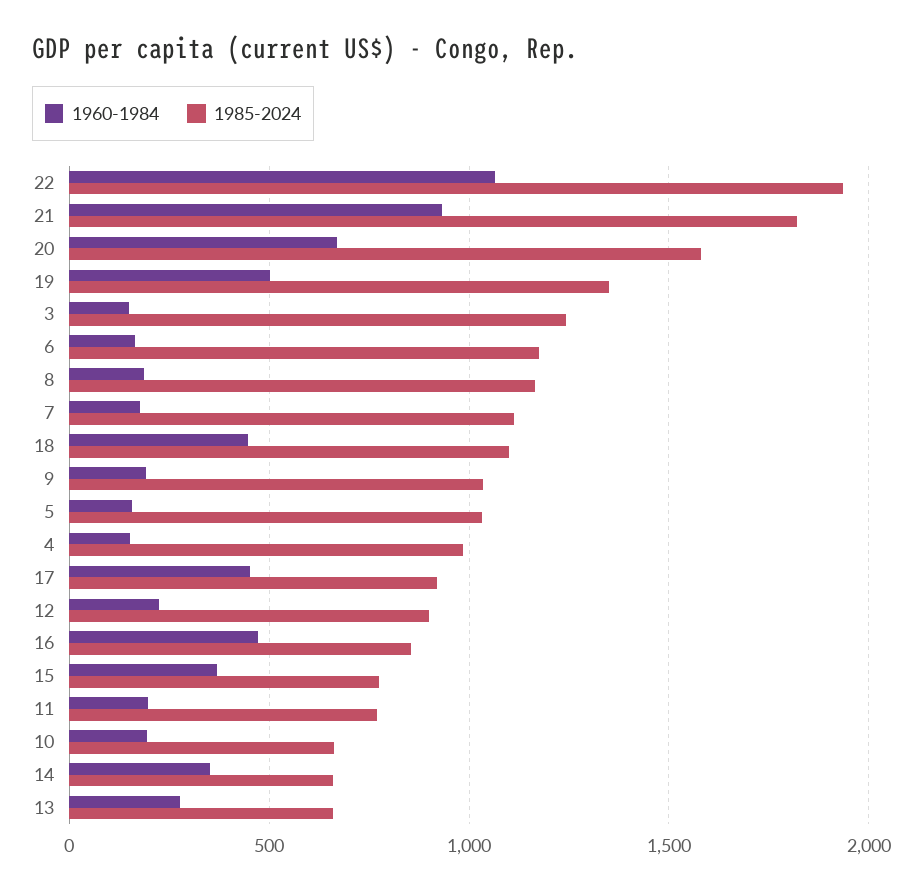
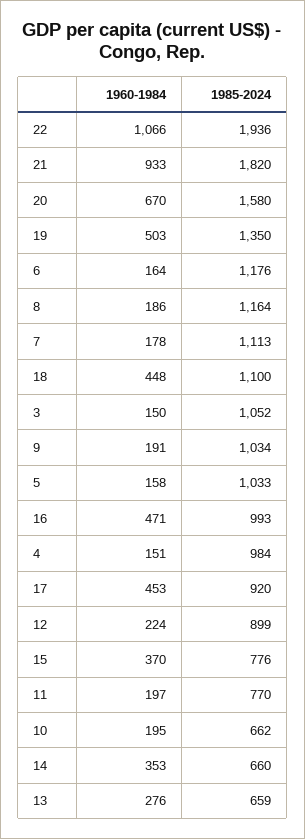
1985-2024, 3: 1250 -> 1052
1985-2024, 16: 850 -> 993

